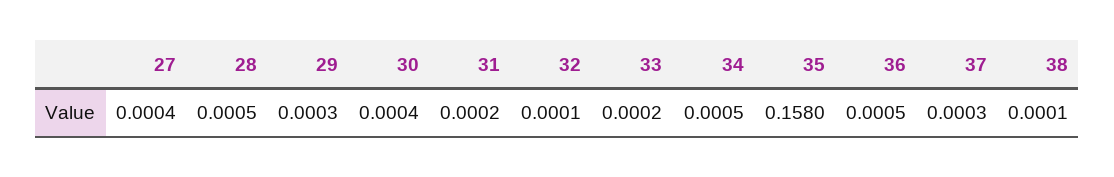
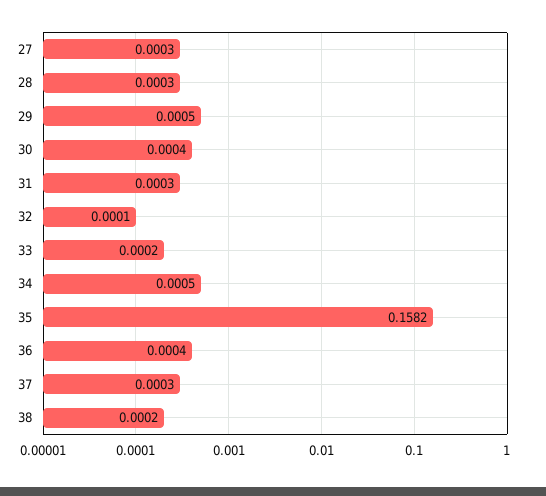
27: 0.0004 -> 0.0003
28: 0.0005 -> 0.0003
29: 0.0003 -> 0.0005
31: 0.0002 -> 0.0003
35: 0.158 -> 0.1582
36: 0.0005 -> 0.0004
38: 0.0001 -> 0.0002

